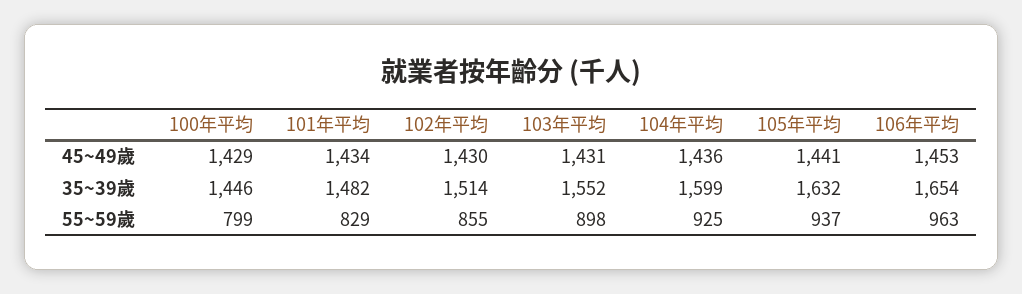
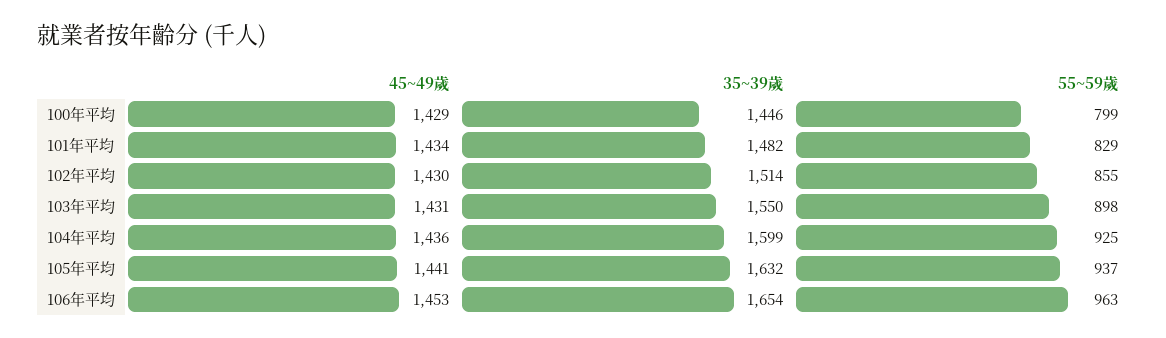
103年平均, 35~39歲: 1552 -> 1550

